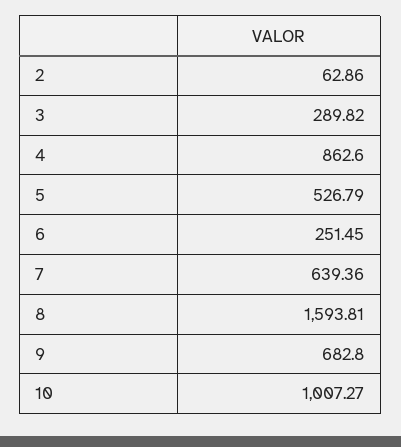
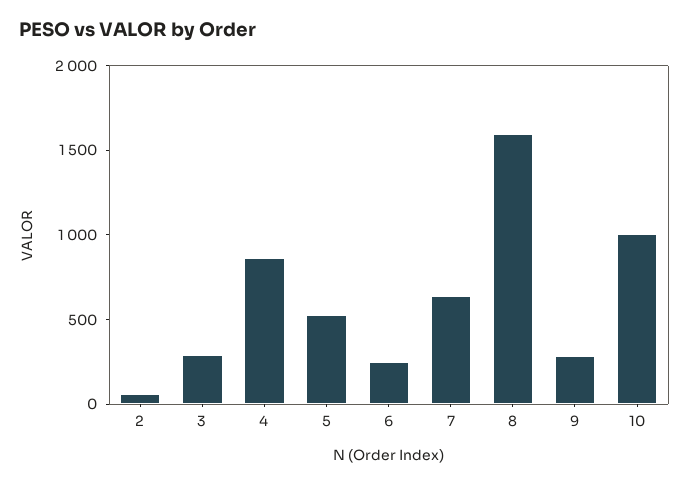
9: 682.8 -> 300

